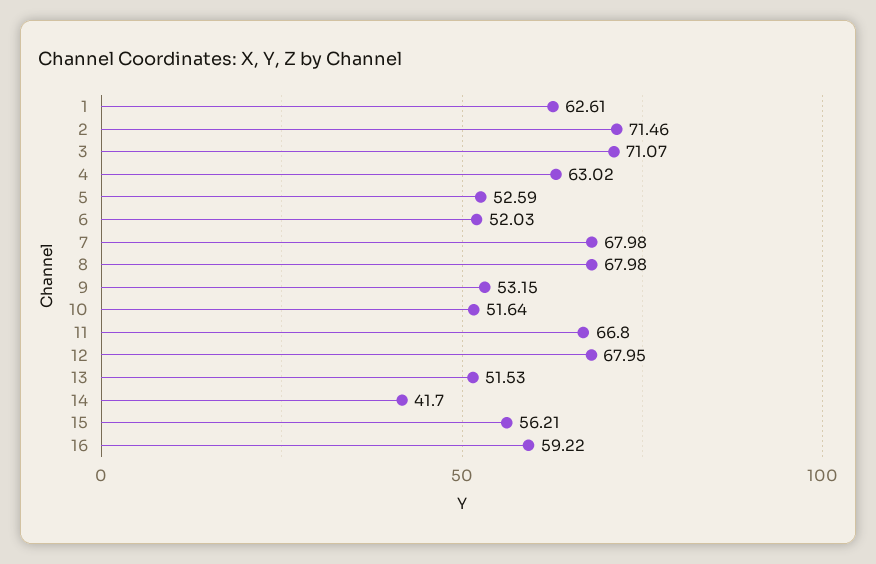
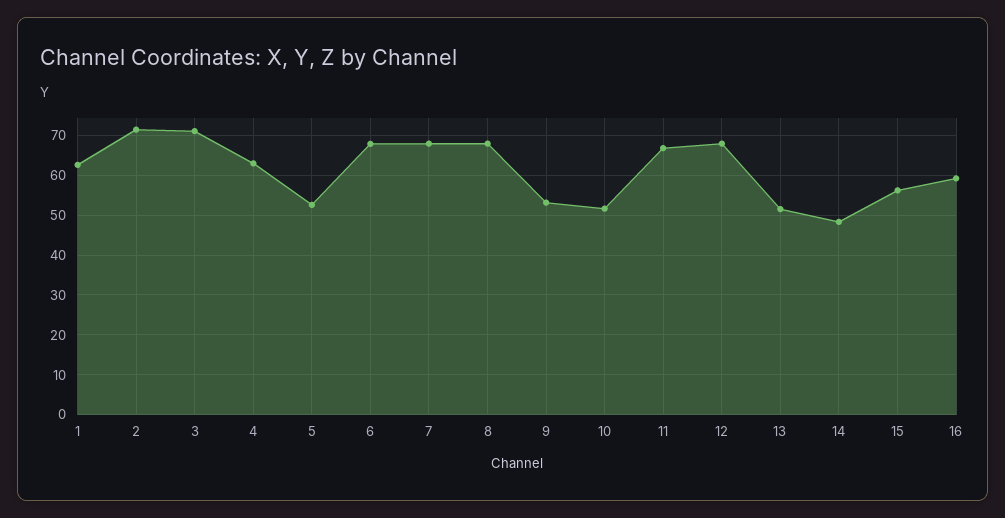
6: 52.03 -> 68
14: 41.7 -> 48

